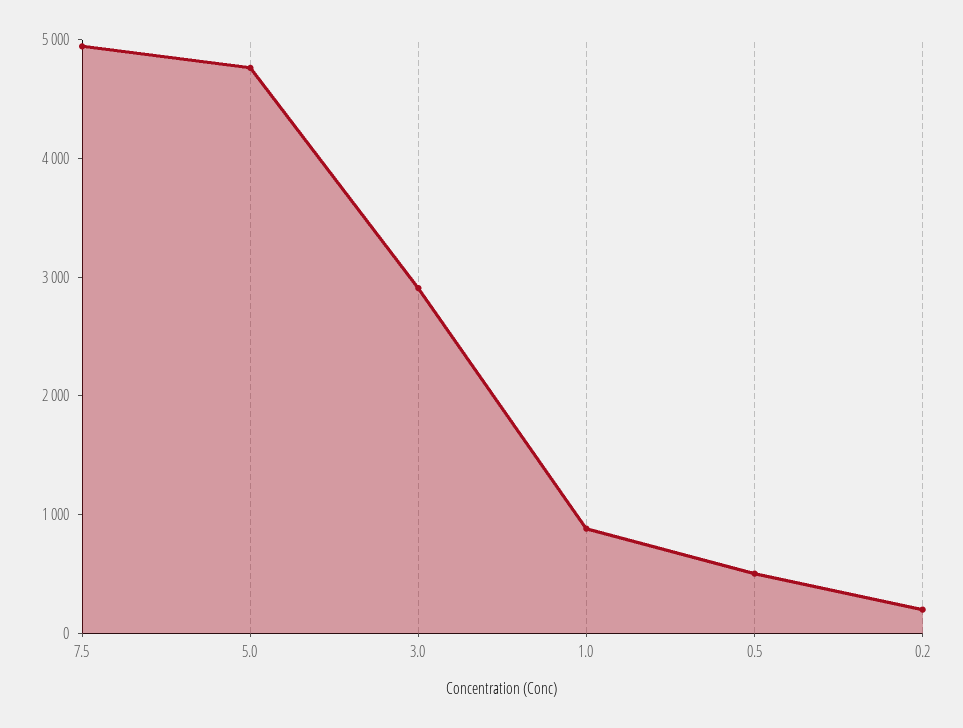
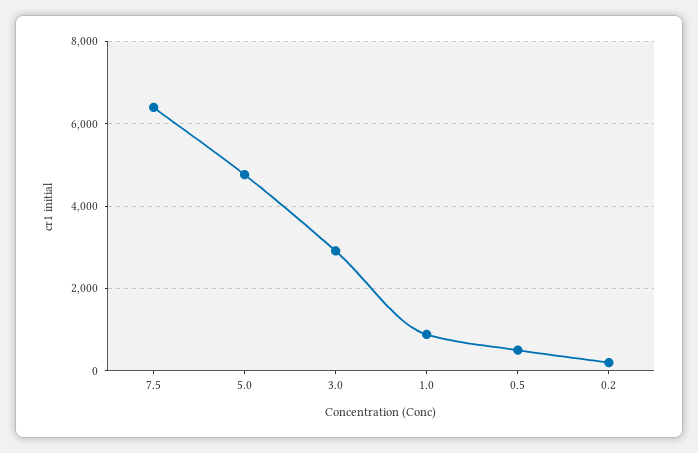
7.5: 5000 -> 6400

